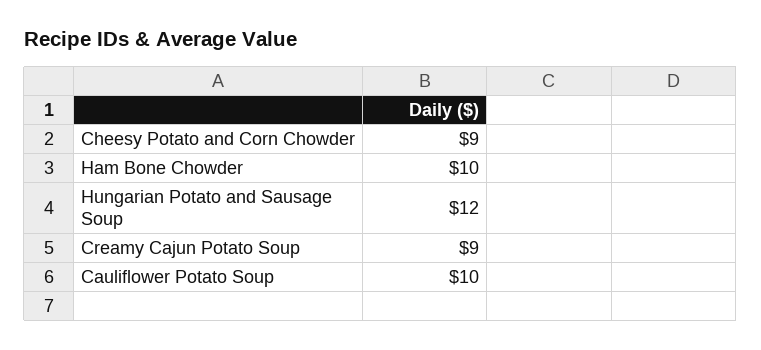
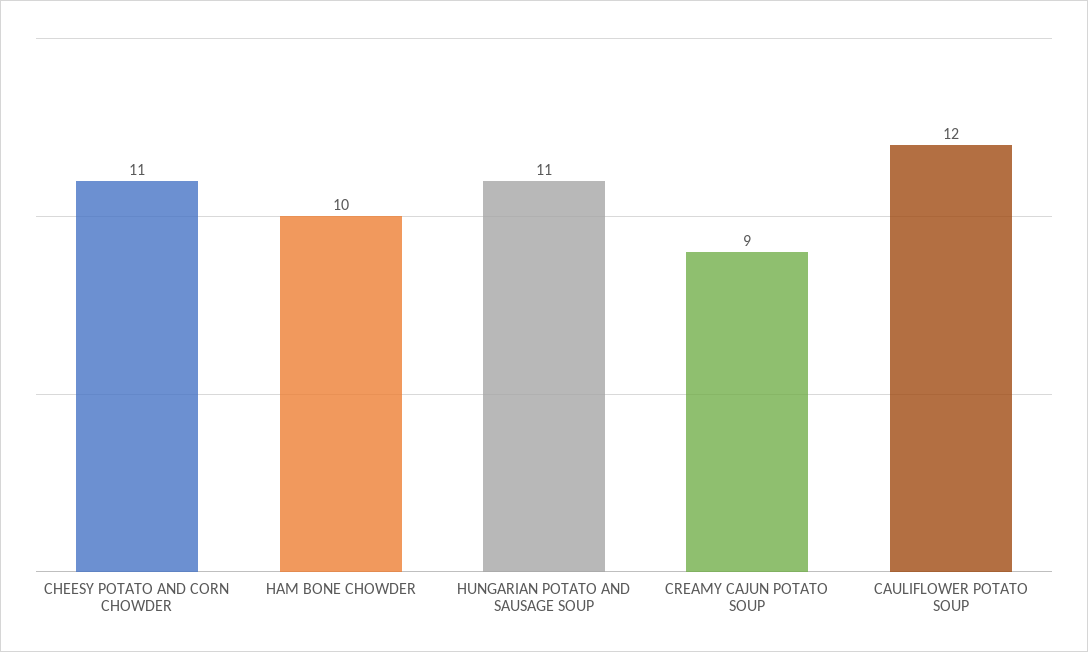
Cheesy Potato and Corn Chowder: 9 -> 11
Hungarian Potato and Sausage Soup: 12 -> 11
Cauliflower Potato Soup: 10 -> 12

